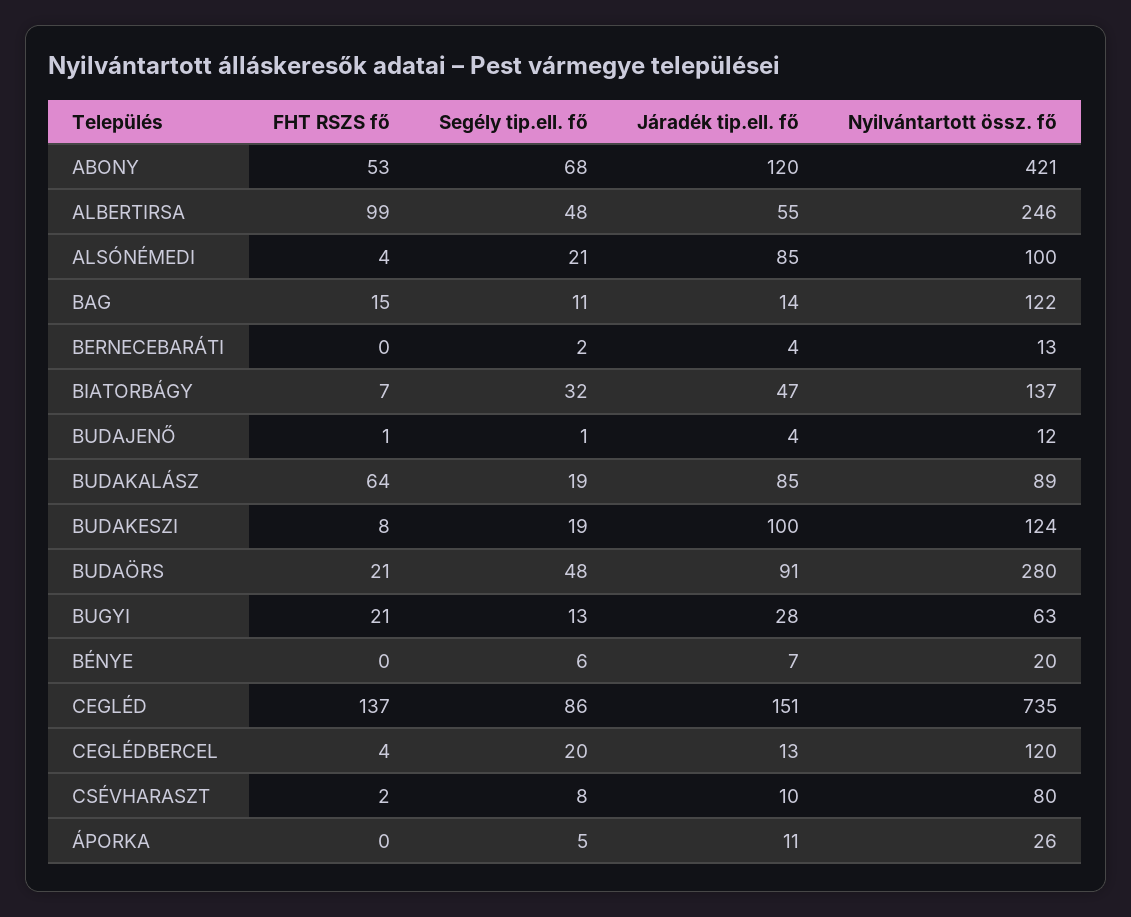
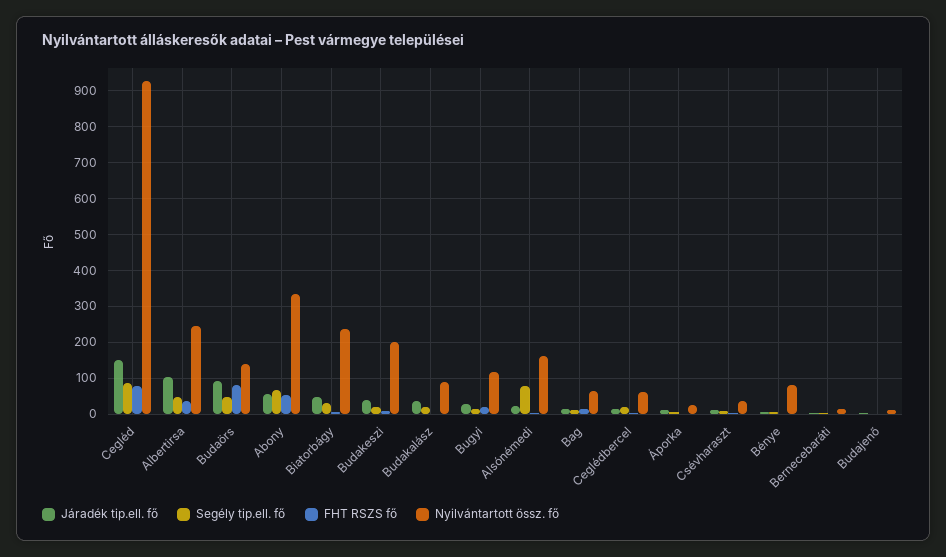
Járadék tip.ell. fő, ABONY: 120 -> 60
Nyilvántartott össz. fő, ABONY: 421 -> 340
FHT RSZS fő, ALBERTIRSA: 99 -> 40
Járadék tip.ell. fő, ALBERTIRSA: 55 -> 100
Segély tip.ell. fő, ALSÓNÉMEDI: 21 -> 80
Járadék tip.ell. fő, ALSÓNÉMEDI: 85 -> 20
Nyilvántartott össz. fő, ALSÓNÉMEDI: 100 -> 160
Nyilvántartott össz. fő, BAG: 122 -> 60
Nyilvántartott össz. fő, BIATORBÁGY: 137 -> 240
FHT RSZS fő, BUDAKALÁSZ: 64 -> 0
Járadék tip.ell. fő, BUDAKALÁSZ: 85 -> 40
Járadék tip.ell. fő, BUDAKESZI: 100 -> 40
Nyilvántartott össz. fő, BUDAKESZI: 124 -> 200
FHT RSZS fő, BUDAÖRS: 21 -> 80
Nyilvántartott össz. fő, BUDAÖRS: 280 -> 140
Nyilvántartott össz. fő, BUGYI: 63 -> 120
Nyilvántartott össz. fő, BÉNYE: 20 -> 80
FHT RSZS fő, CEGLÉD: 137 -> 80
Nyilvántartott össz. fő, CEGLÉD: 735 -> 920
Nyilvántartott össz. fő, CEGLÉDBERCEL: 120 -> 60
Nyilvántartott össz. fő, CSÉVHARASZT: 80 -> 40

